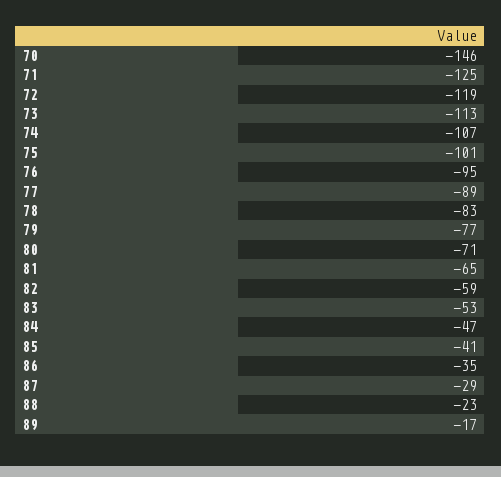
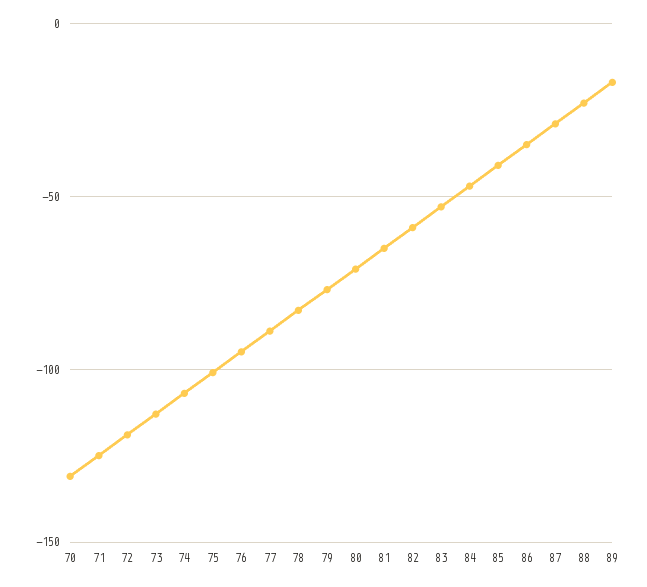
70: -146 -> -130

